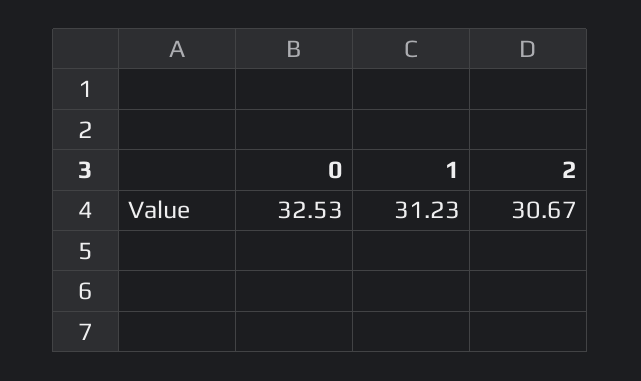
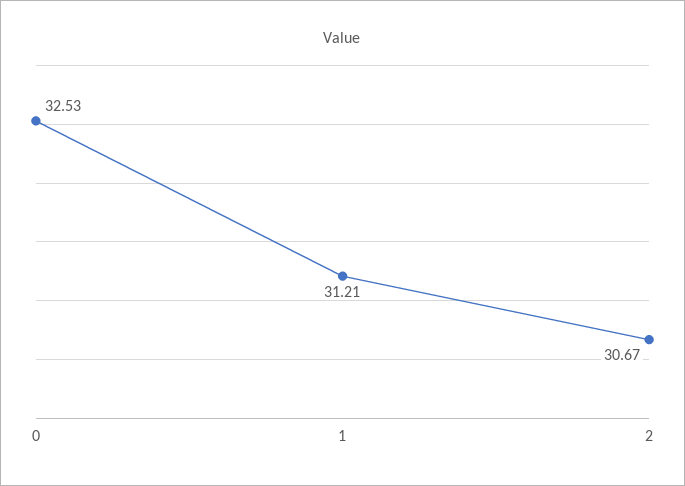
1: 31.23 -> 31.21

